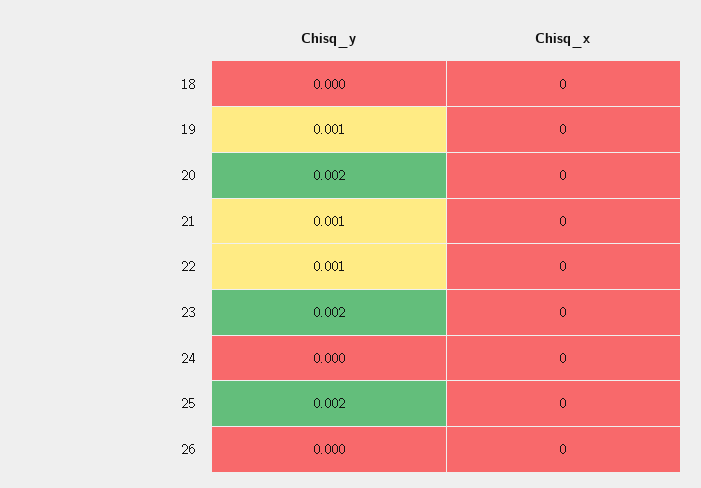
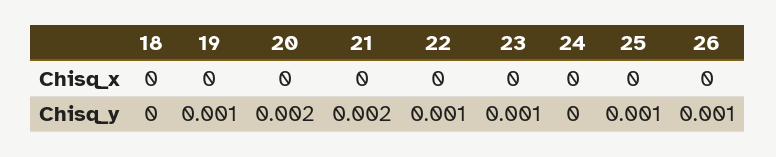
Chisq_y, 21: 0.001 -> 0.002
Chisq_y, 23: 0.002 -> 0.001
Chisq_y, 25: 0.002 -> 0.001
Chisq_y, 26: 0 -> 0.001

